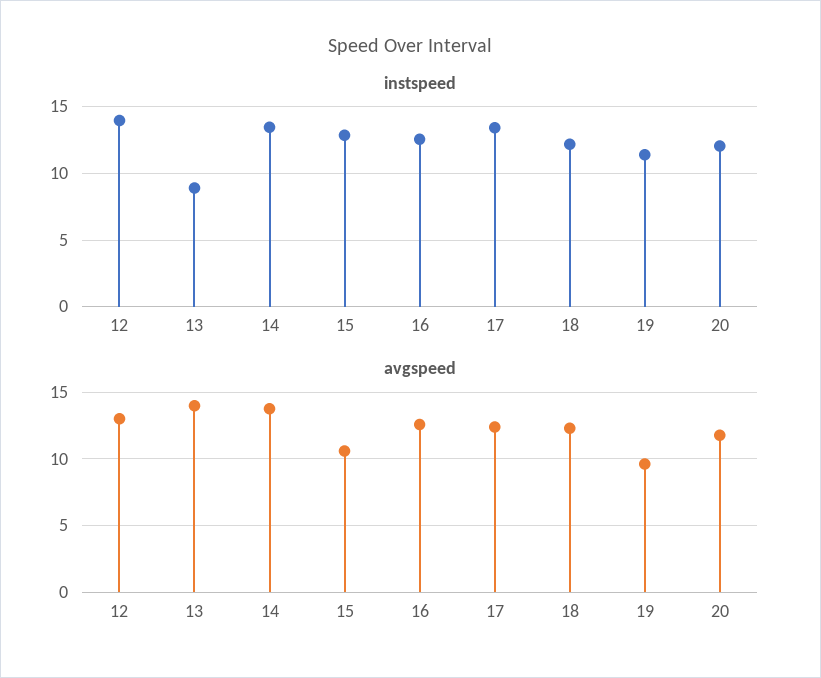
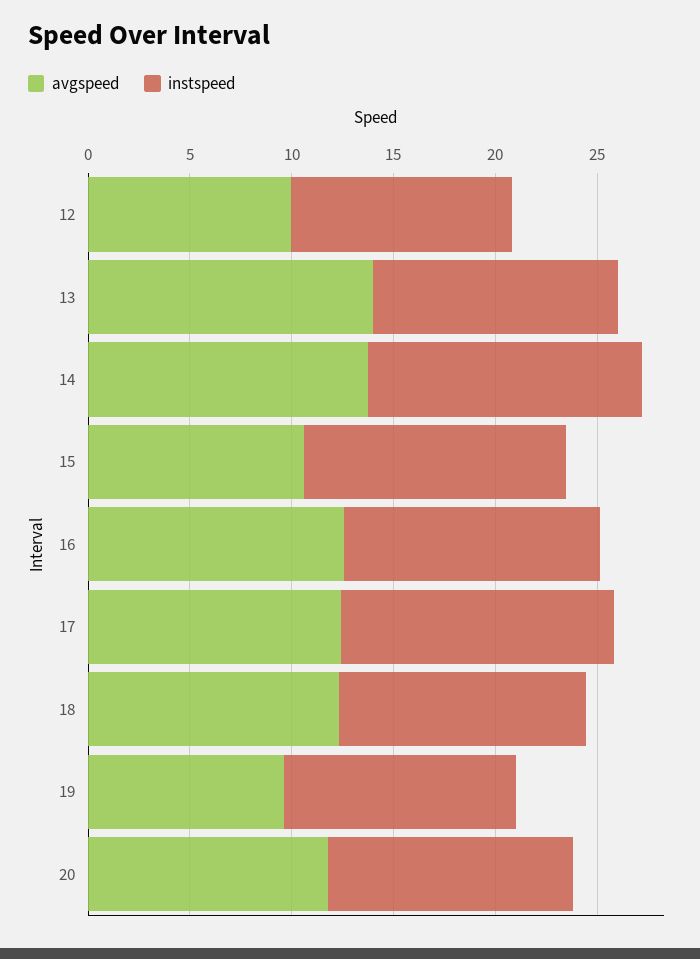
instspeed, 12: 14 -> 11
instspeed, 13: 9 -> 12
avgspeed, 12: 13 -> 10

